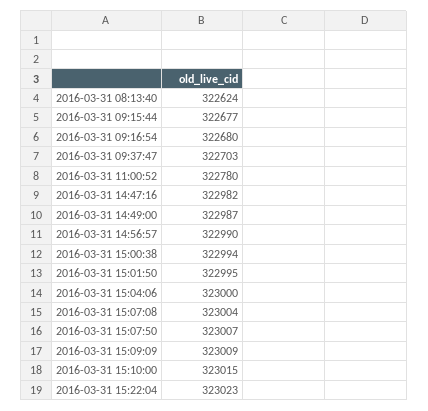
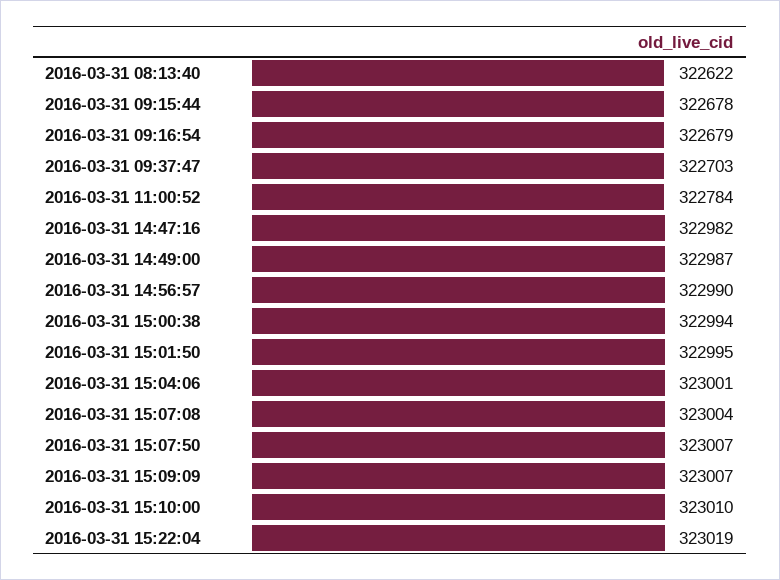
2016-03-31 08:13:40: 322624 -> 322622
2016-03-31 09:15:44: 322677 -> 322678
2016-03-31 09:16:54: 322680 -> 322679
2016-03-31 11:00:52: 322780 -> 322784
2016-03-31 15:04:06: 323000 -> 323001
2016-03-31 15:09:09: 323009 -> 323007
2016-03-31 15:10:00: 323015 -> 323010
2016-03-31 15:22:04: 323023 -> 323019

